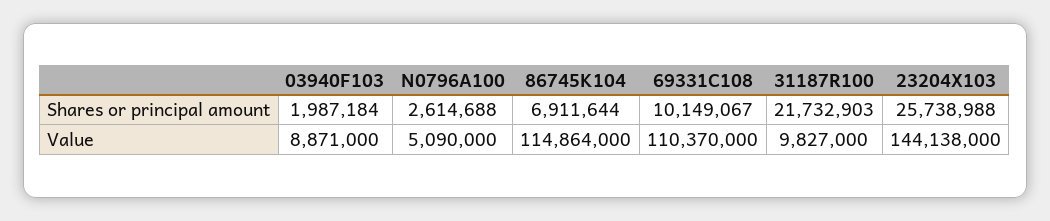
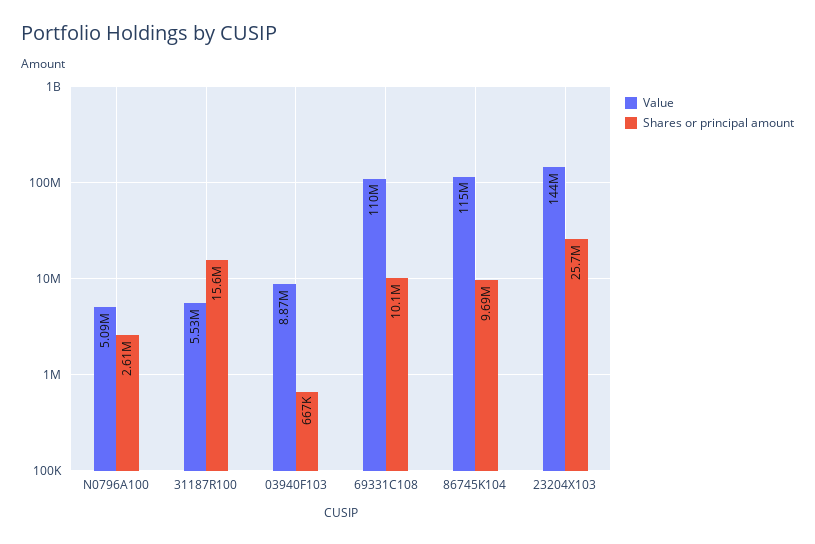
Shares or principal amount, 03940F103: 1987184 -> 667000
Shares or principal amount, 86745K104: 6911644 -> 9690000
Shares or principal amount, 31187R100: 21732903 -> 15600000
Value, 31187R100: 9827000 -> 5530000

